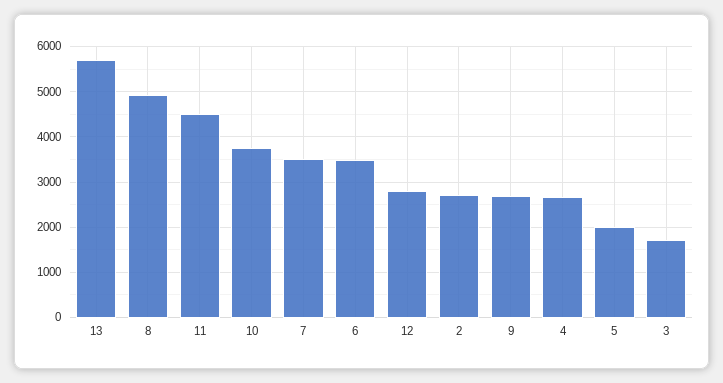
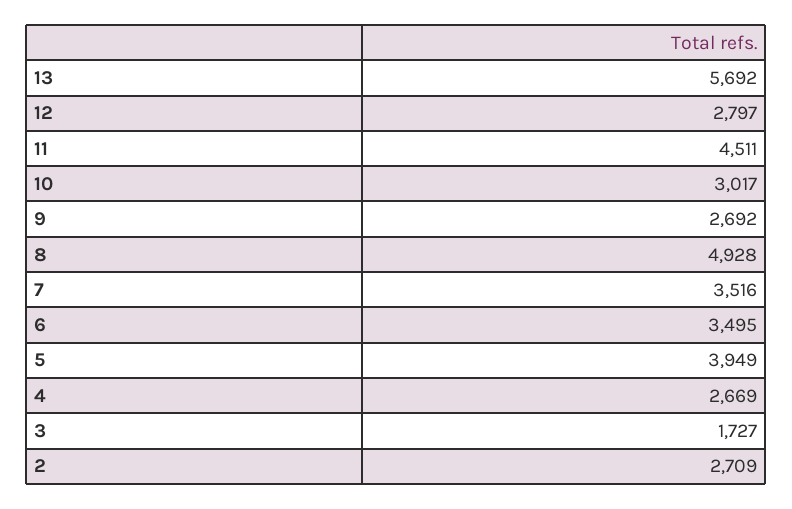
10: 3800 -> 3017
5: 2000 -> 3949

